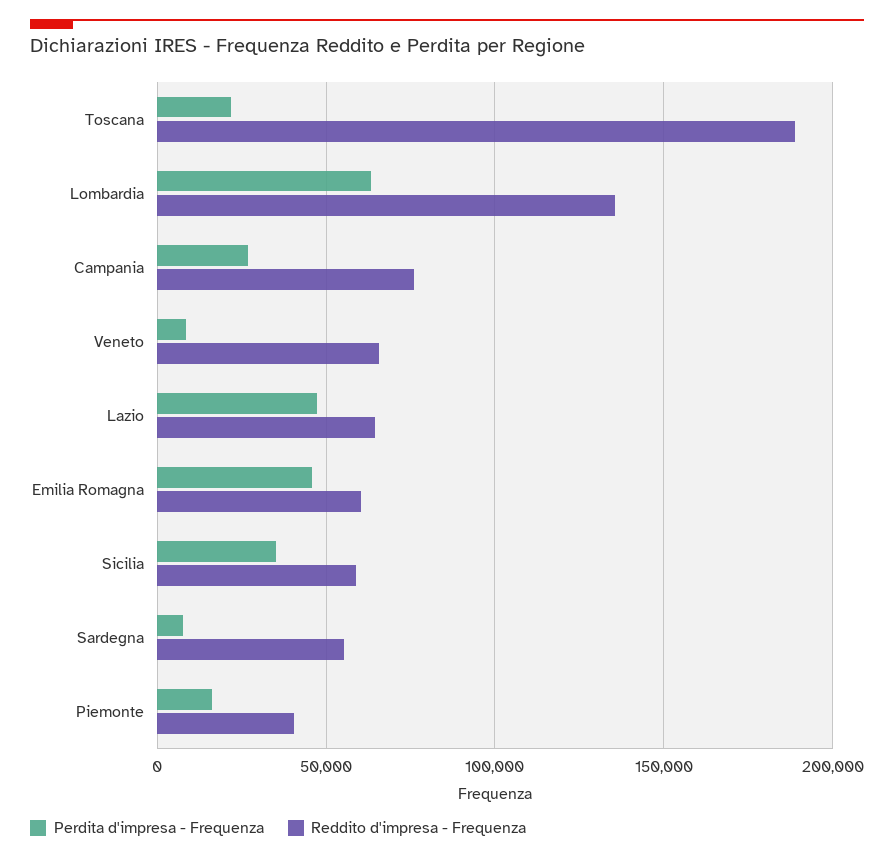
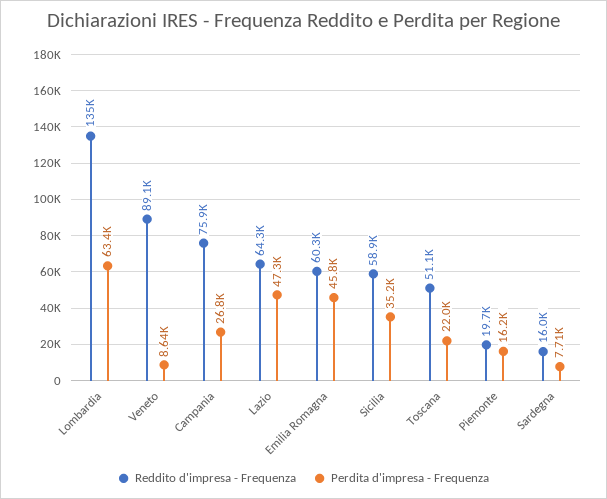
Reddito d'impresa - Frequenza, Toscana: 190000 -> 51100
Reddito d'impresa - Frequenza, Veneto: 65000 -> 89100
Reddito d'impresa - Frequenza, Sardegna: 55000 -> 16000
Reddito d'impresa - Frequenza, Piemonte: 40000 -> 19700

